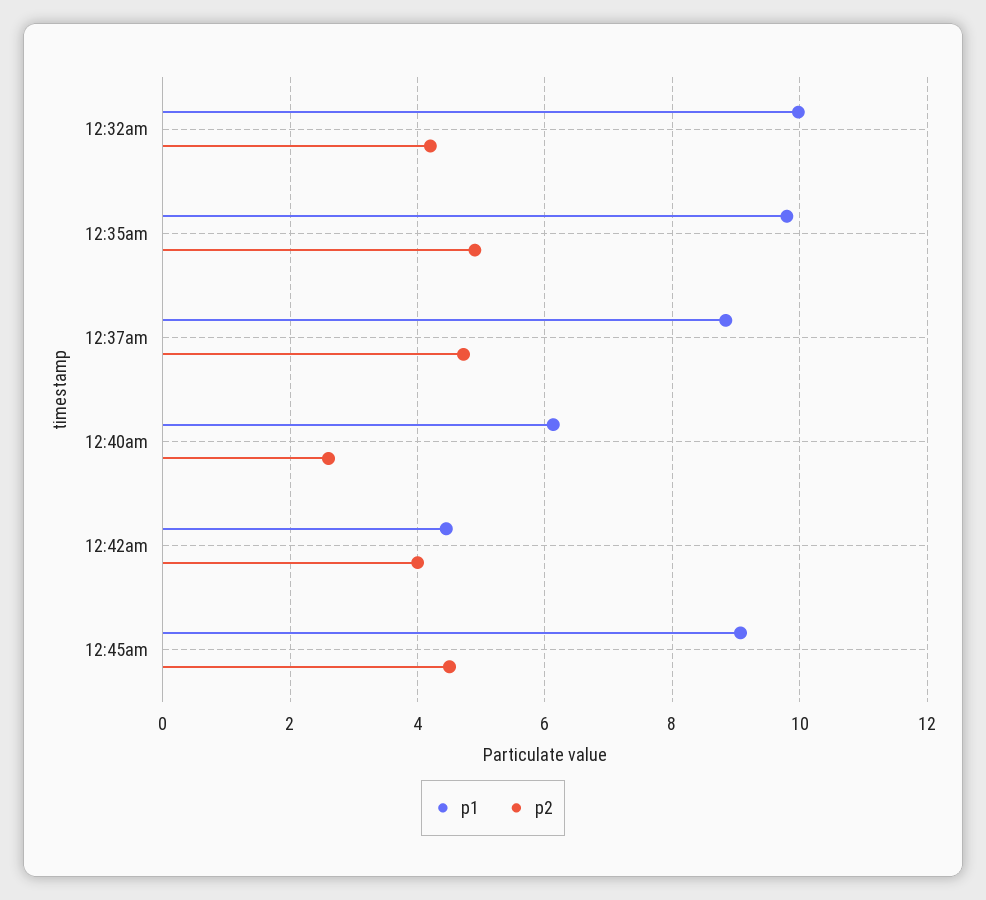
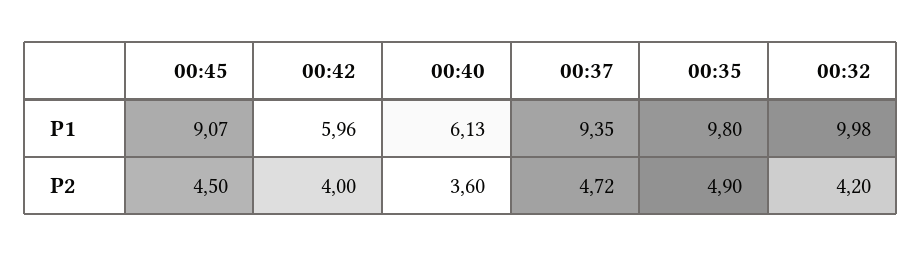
p1, 12:37am: 8.8 -> 9.35
p2, 12:40am: 2.6 -> 3.6
p1, 12:42am: 4.4 -> 5.96

